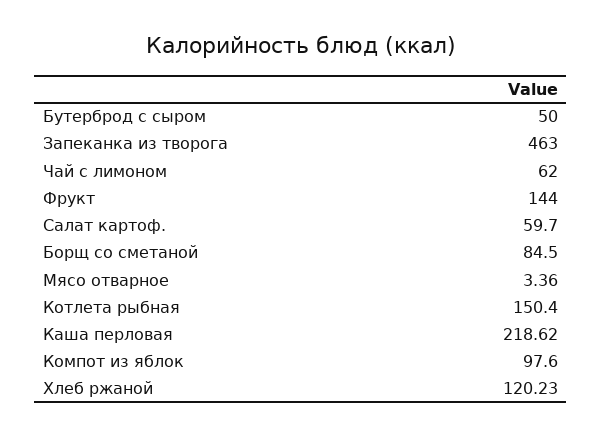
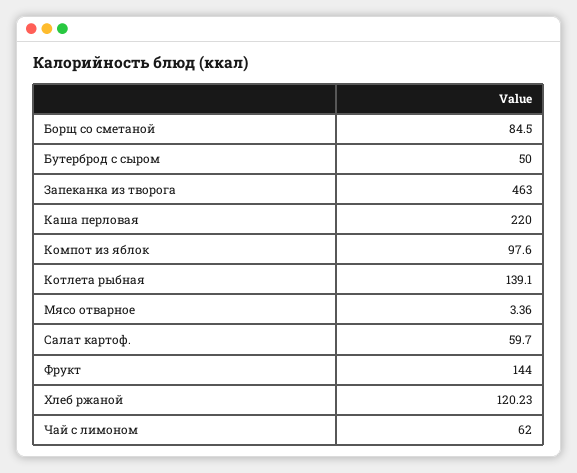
Котлета рыбная: 150.4 -> 139.1
Каша перловая: 218.62 -> 220

